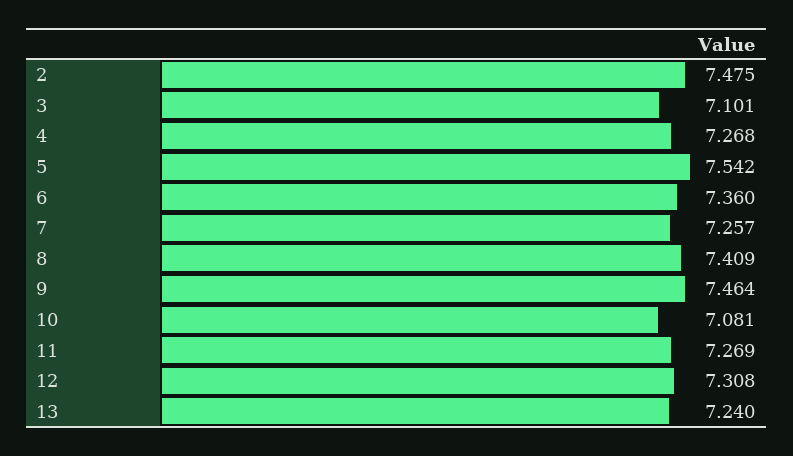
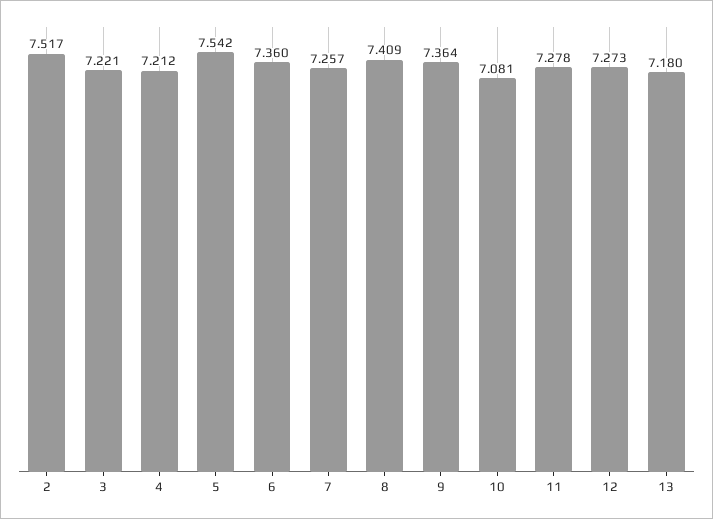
2: 7.475 -> 7.517
3: 7.101 -> 7.221
4: 7.268 -> 7.212
9: 7.464 -> 7.364
11: 7.269 -> 7.278
12: 7.308 -> 7.273
13: 7.24 -> 7.18

